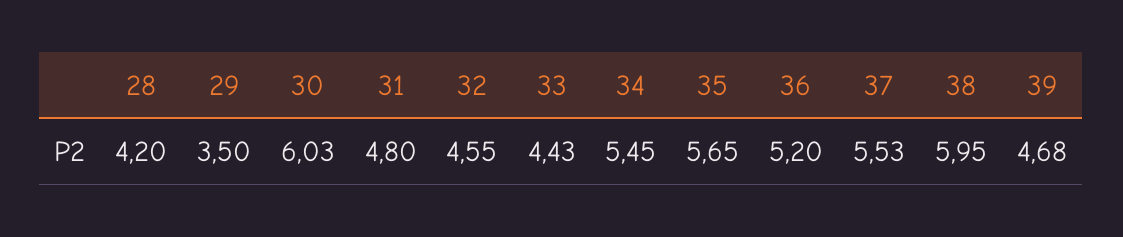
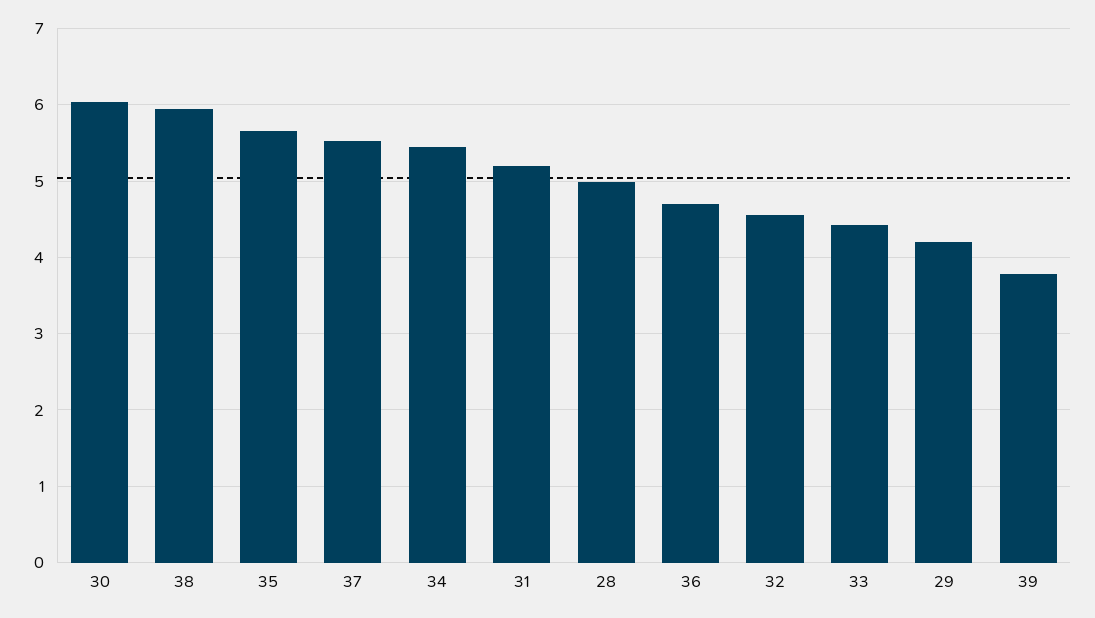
28: 4.2 -> 5
29: 3.5 -> 4.2
31: 4.8 -> 5.2
36: 5.2 -> 4.7
39: 4.68 -> 3.8

